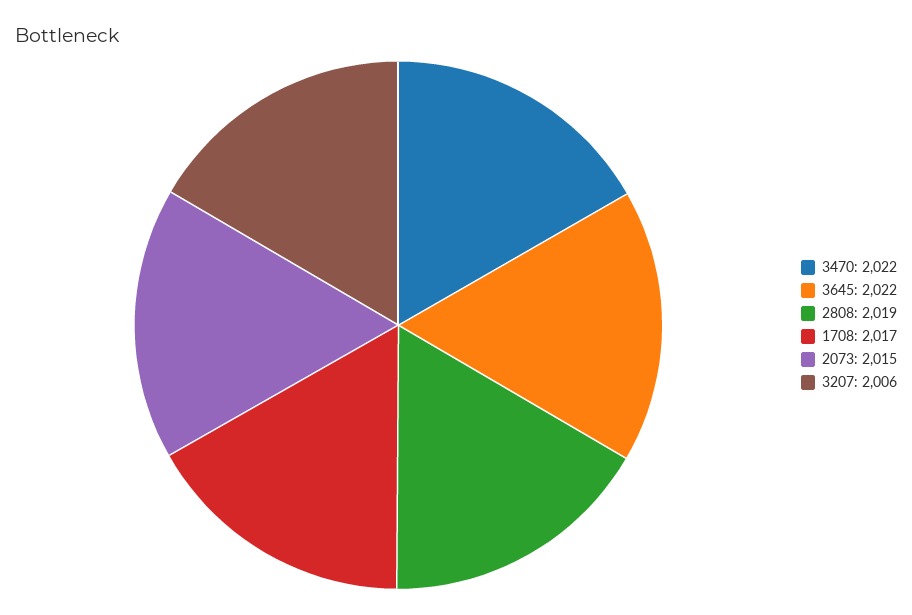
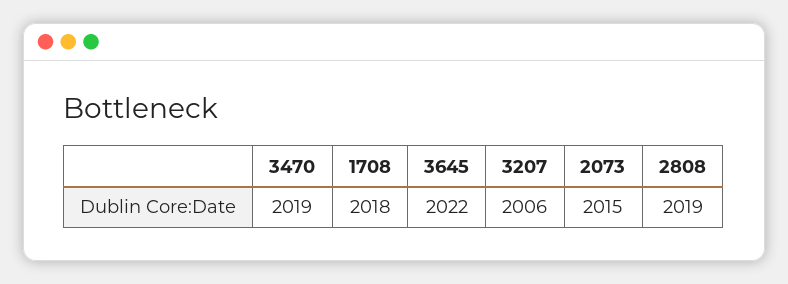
3470: 2022 -> 2019
1708: 2017 -> 2018

